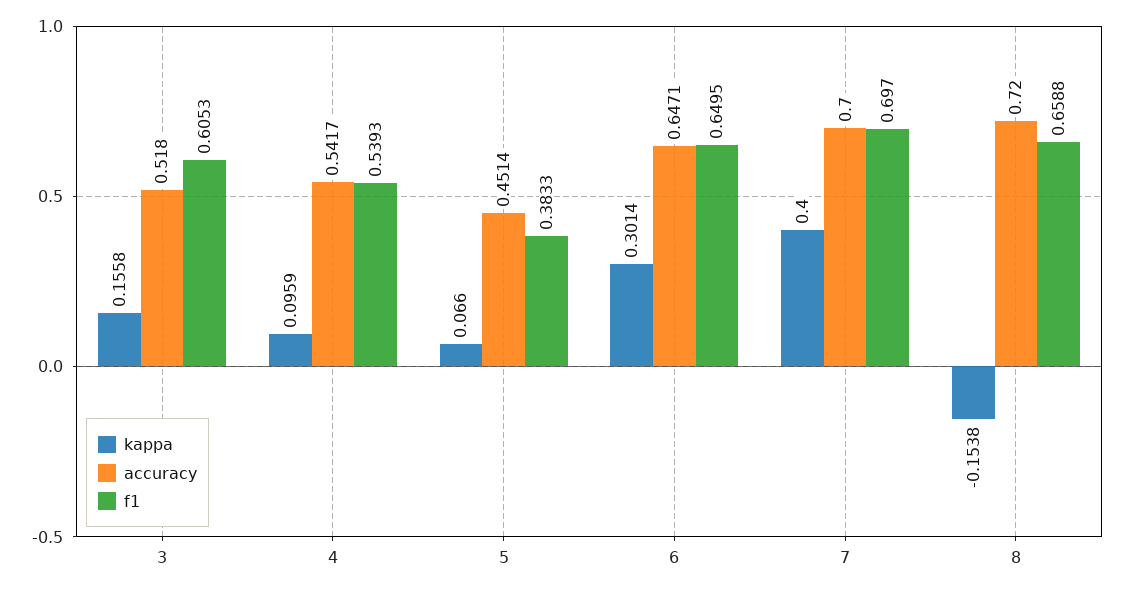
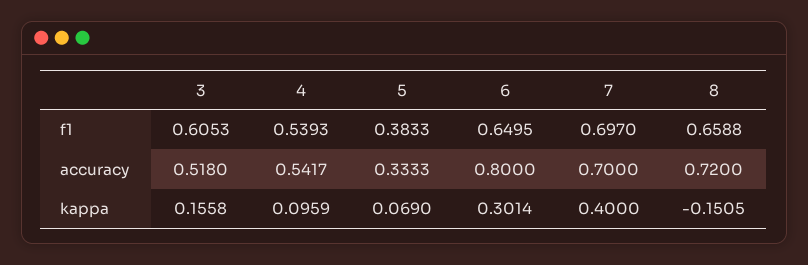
kappa, 5: 0.066 -> 0.069
accuracy, 5: 0.4514 -> 0.3333
accuracy, 6: 0.6471 -> 0.8
kappa, 8: -0.1538 -> -0.1505

